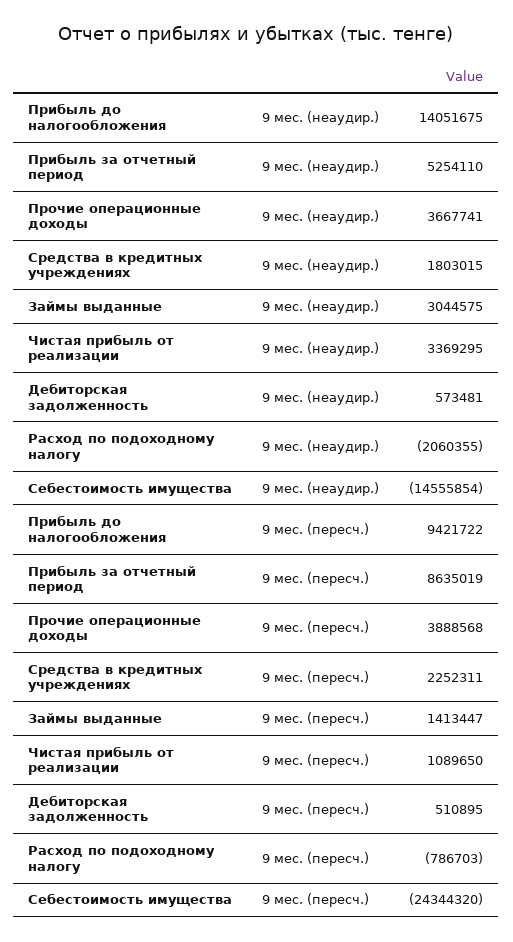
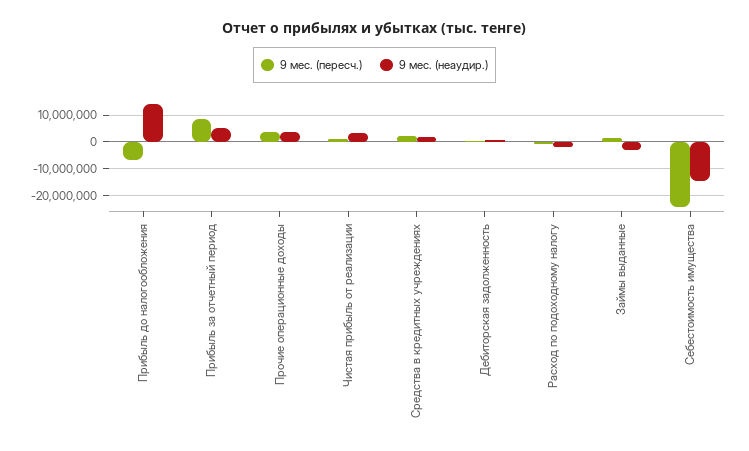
9 мес. (неаудир.), Займы выданные: 3044575 -> -2500000
9 мес. (пересч.), Прибыль до налогообложения: 9421722 -> -7500000

